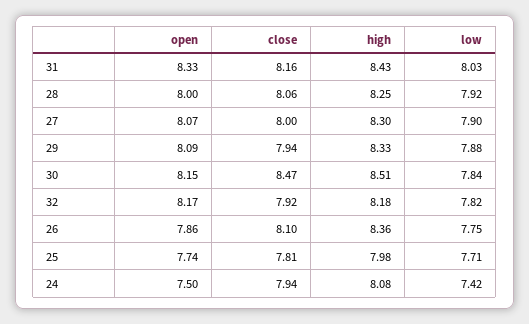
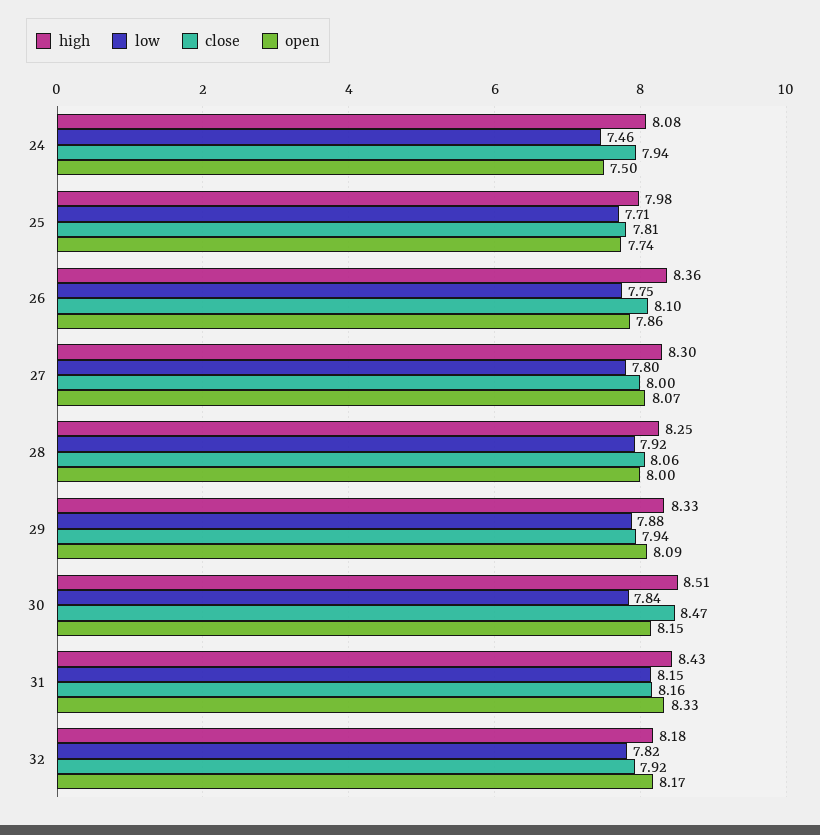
low, 31: 8.03 -> 8.15
low, 27: 7.9 -> 7.8
low, 24: 7.42 -> 7.46

